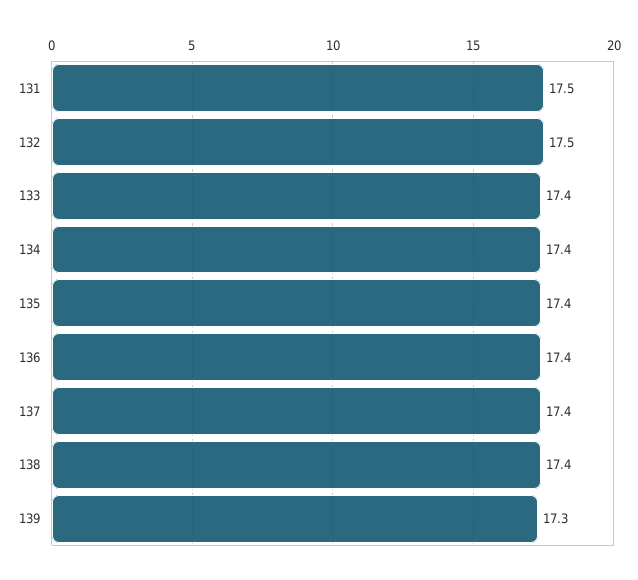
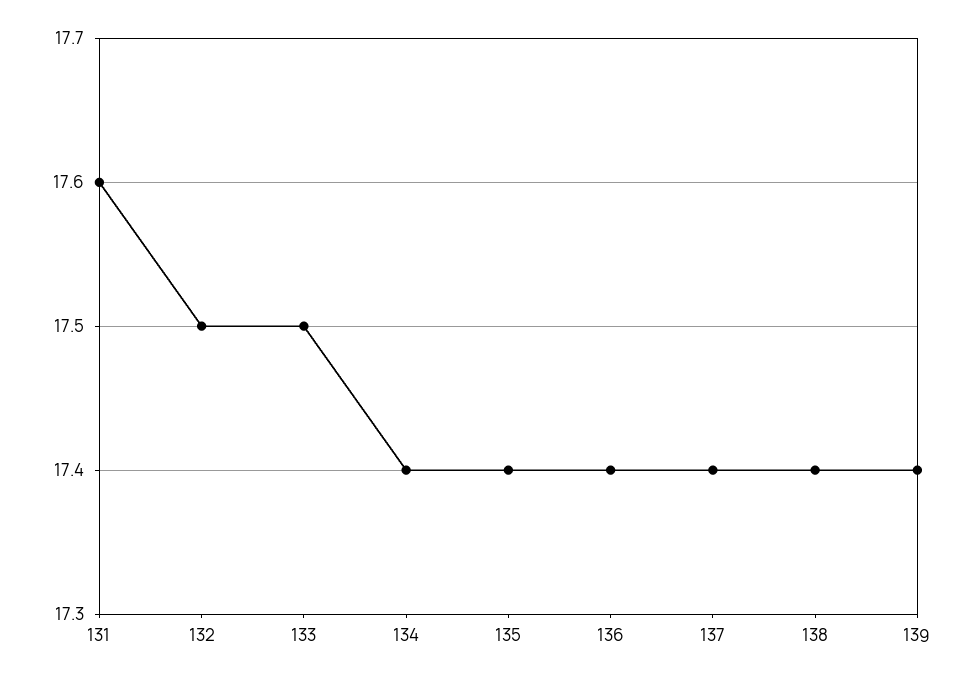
131: 17.5 -> 17.6
133: 17.4 -> 17.5
139: 17.3 -> 17.4

